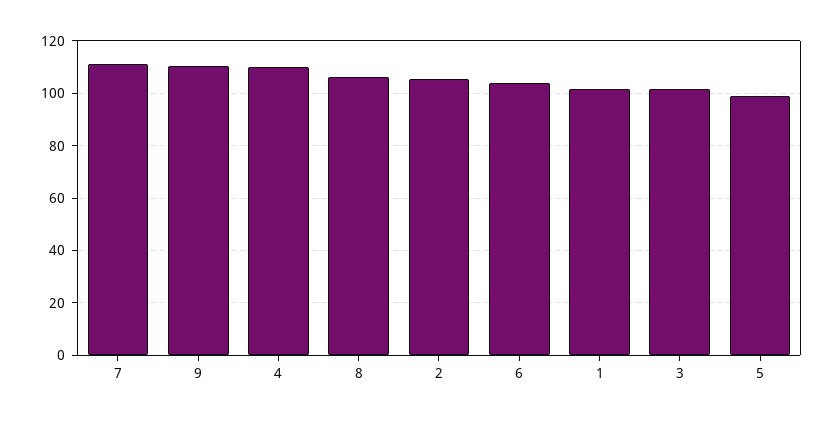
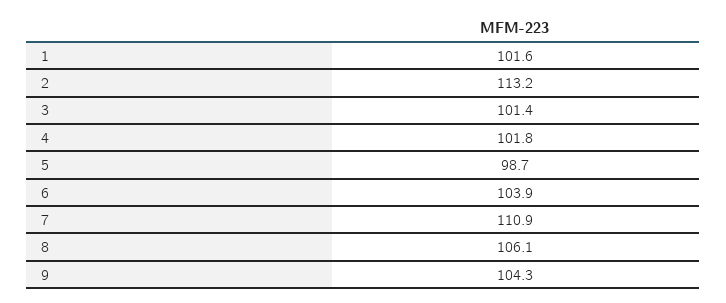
9: 110 -> 104.3
4: 110 -> 101.8
2: 105 -> 113.2

